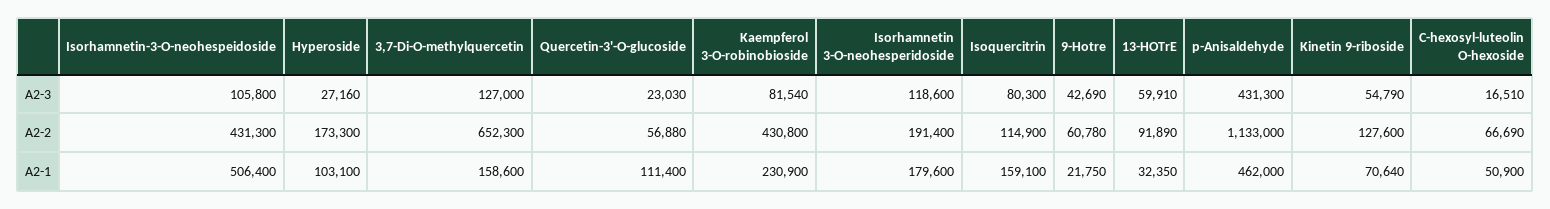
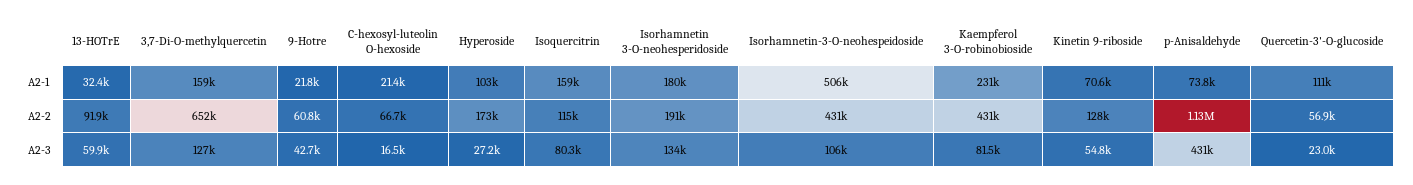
Isorhamnetin 3-O-neohesperidoside, A2-3: 118600 -> 134000
p-Anisaldehyde, A2-1: 462000 -> 73800
C-hexosyl-luteolin O-hexoside, A2-1: 50900 -> 21400

